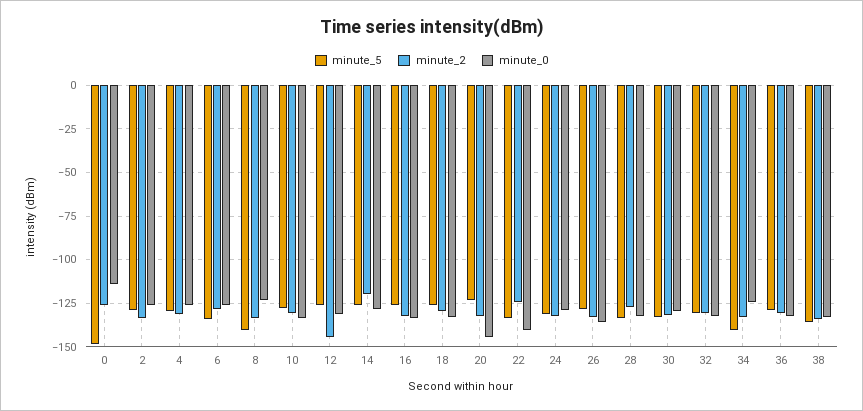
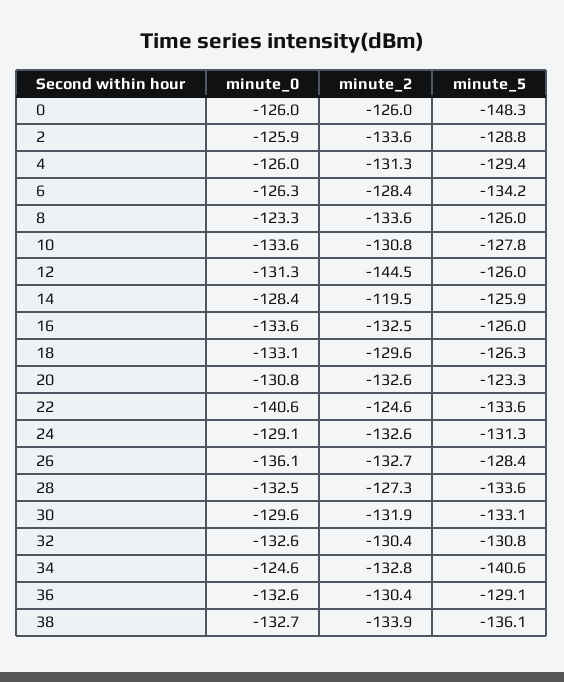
minute_0, 0: -115 -> -126
minute_5, 8: -140 -> -126
minute_0, 20: -145 -> -130.8

